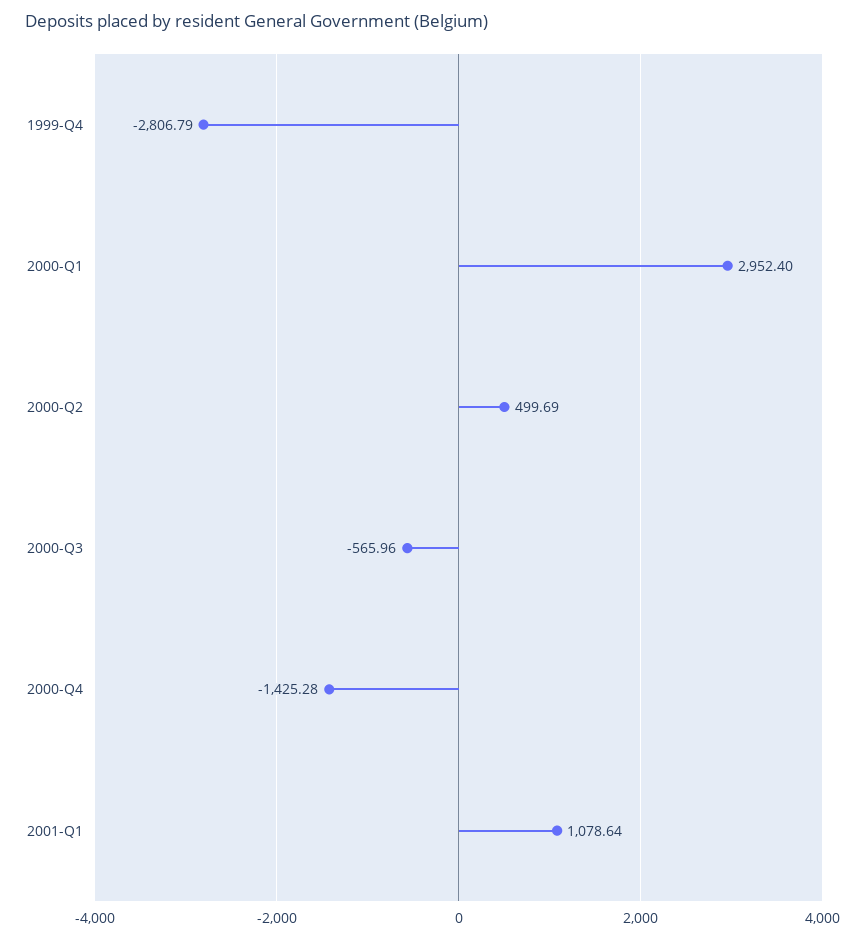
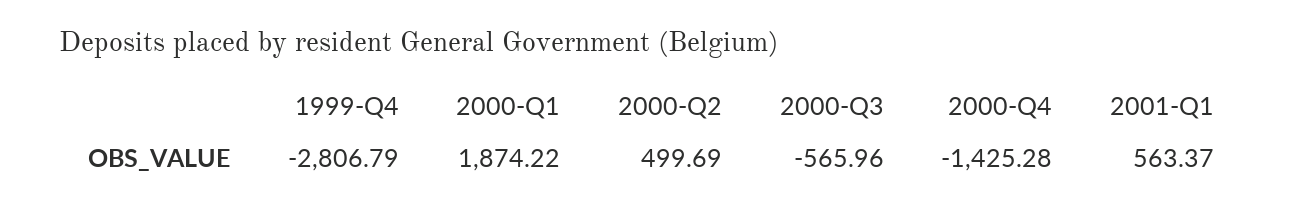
2000-Q1: 2952.4 -> 1874.22
2001-Q1: 1078.64 -> 563.37

